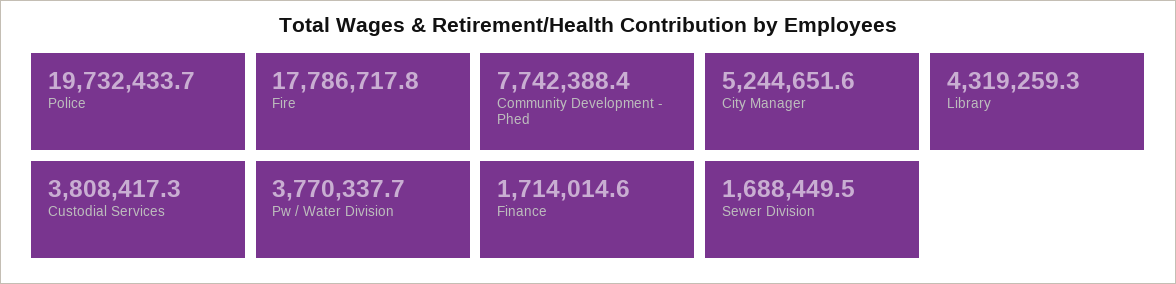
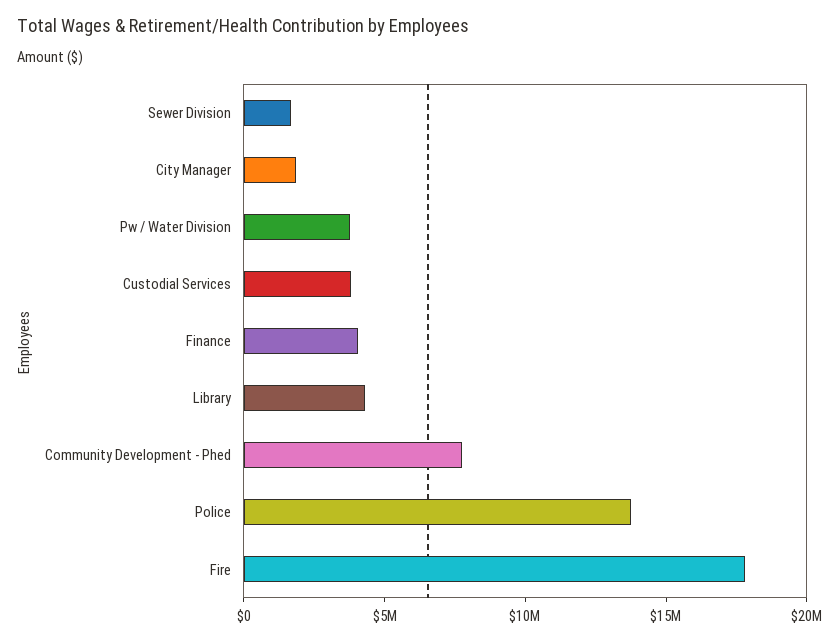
Police: 19732433.7 -> 14000000
City Manager: 5244651.6 -> 2000000
Finance: 1714014.6 -> 4000000

